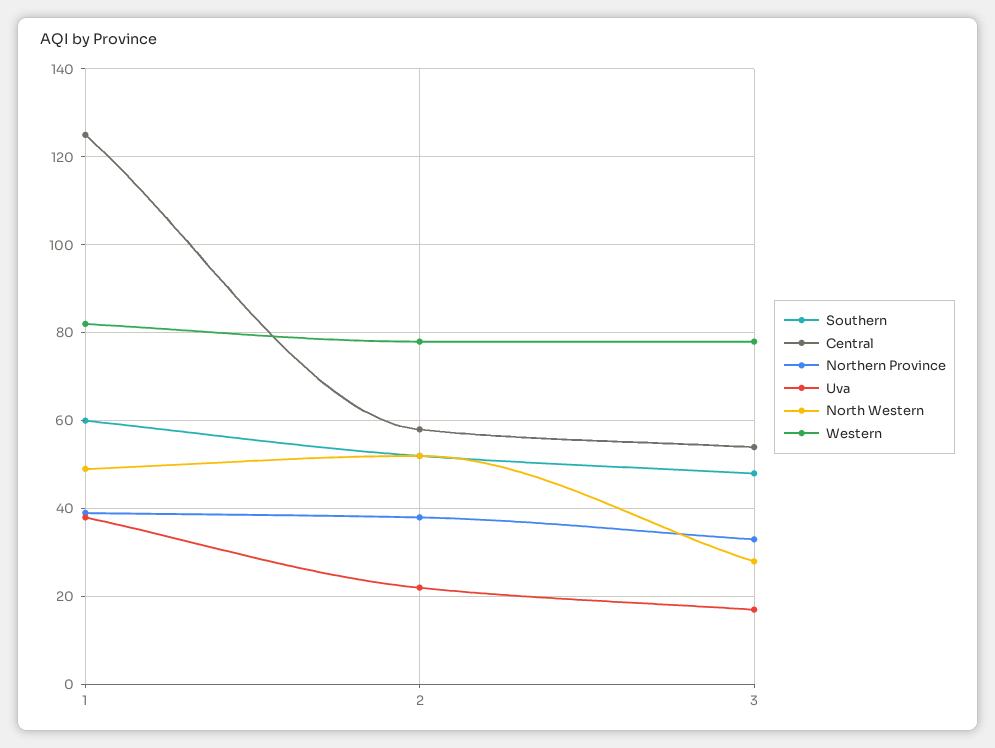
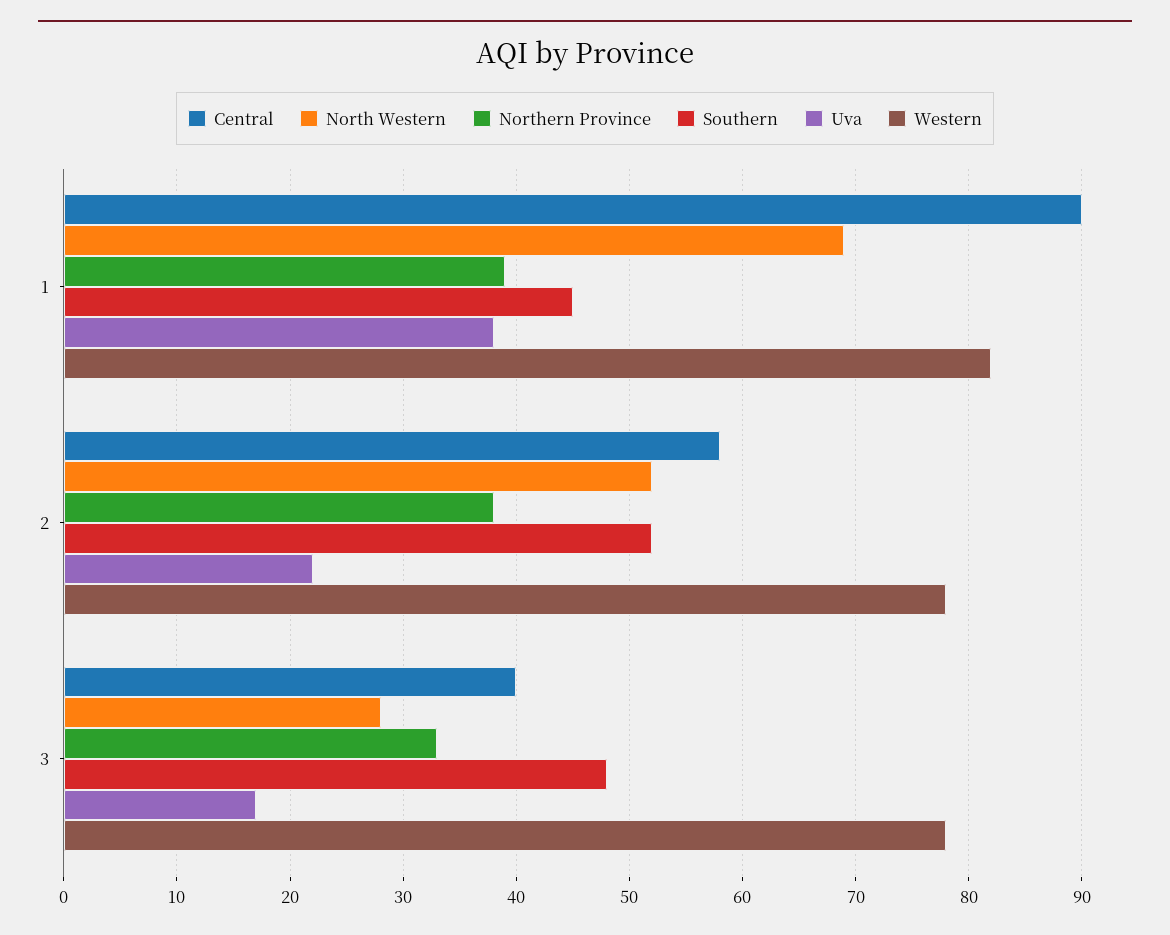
Southern, 1: 60 -> 45
Central, 1: 125 -> 90
North Western, 1: 50 -> 69
Central, 3: 55 -> 40

